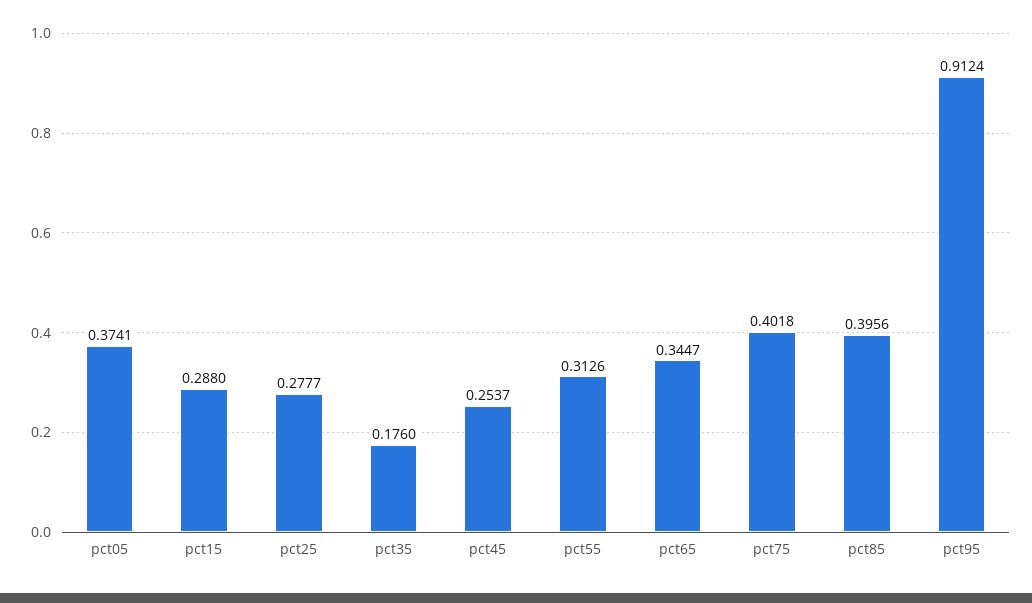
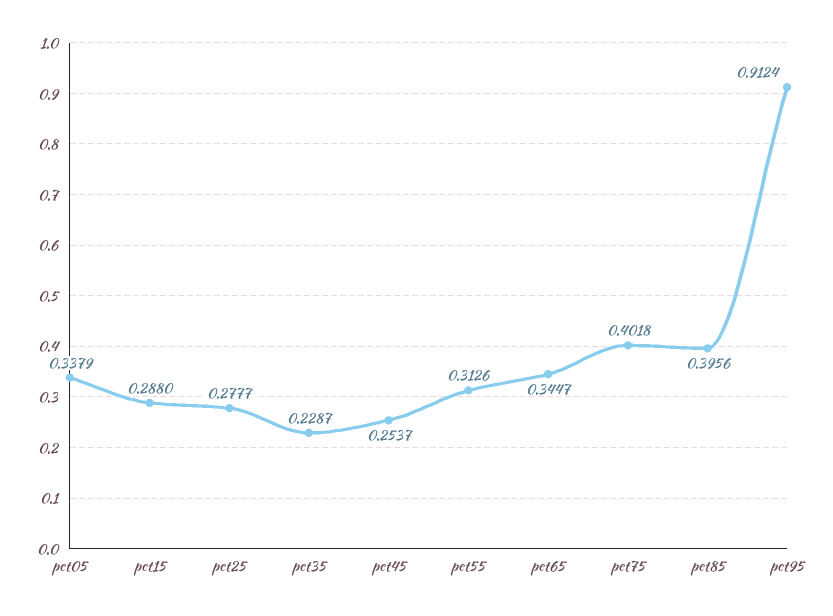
pct05: 0.3741 -> 0.3379
pct35: 0.176 -> 0.2287

